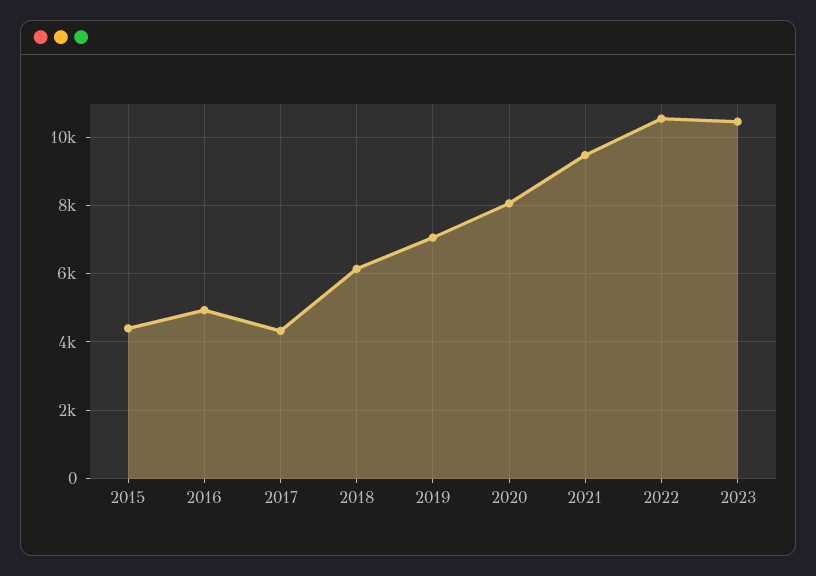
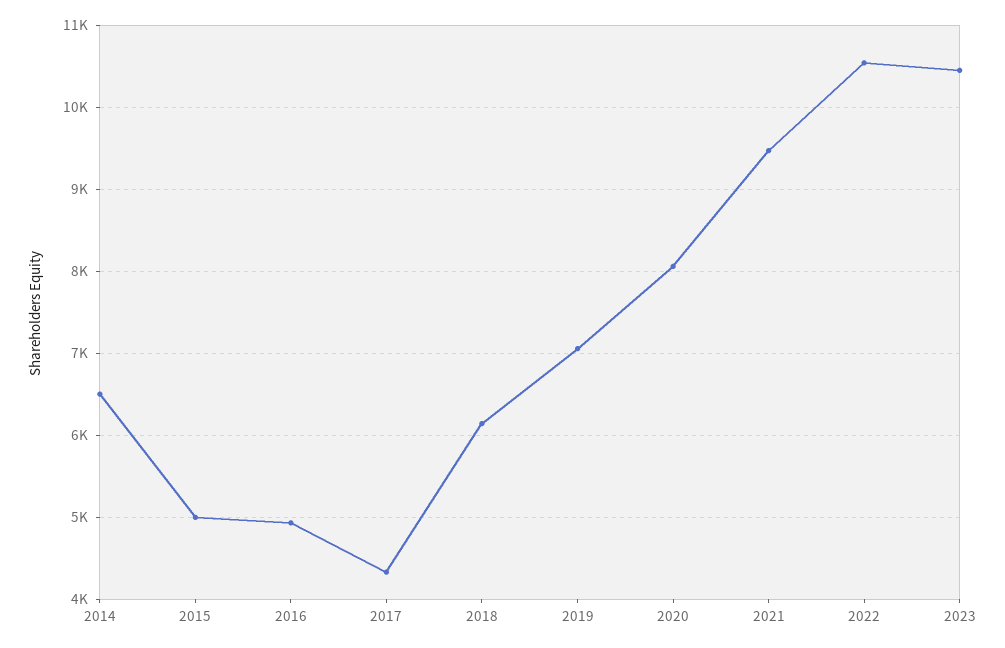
2015: 4400 -> 5000
2014: none -> 6500

